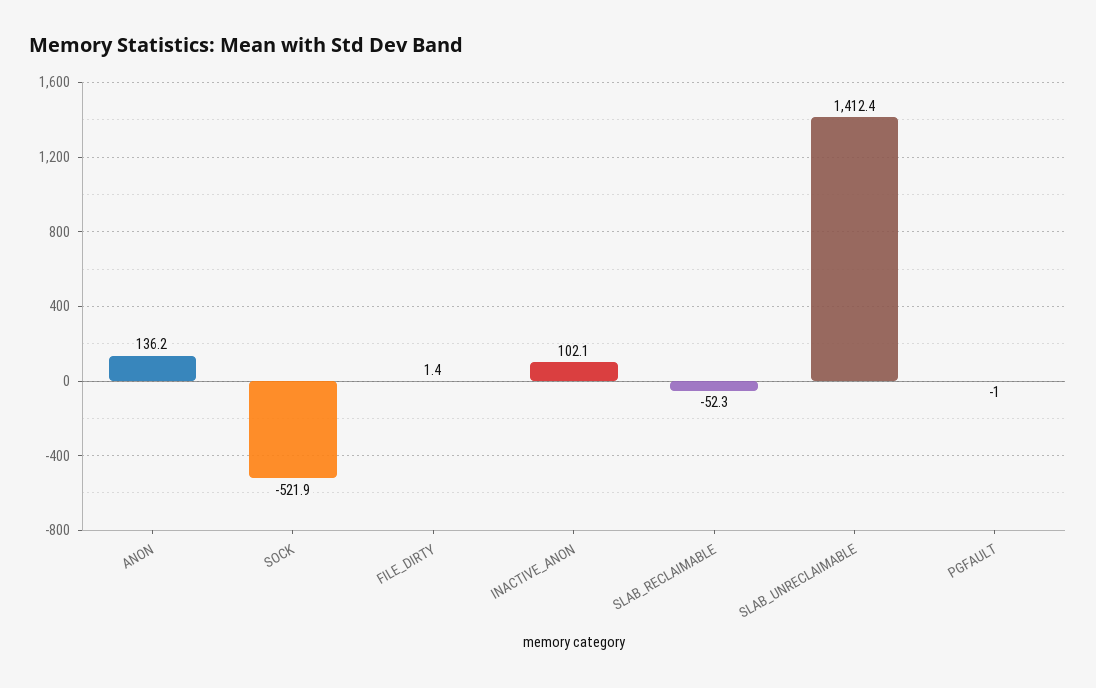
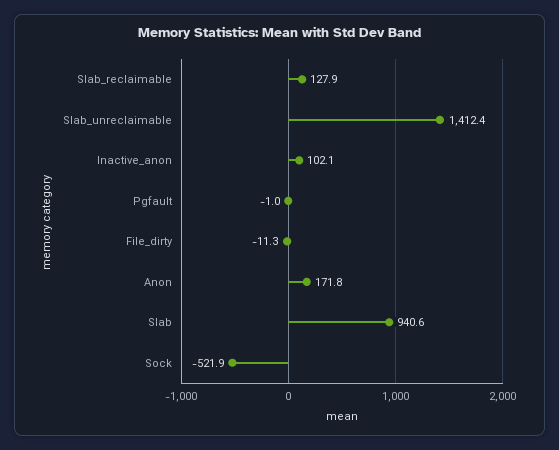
ANON: 136.2 -> 171.8
FILE_DIRTY: 1.4 -> -11.3
SLAB_RECLAIMABLE: -52.3 -> 127.9
Slab: none -> 940.6

